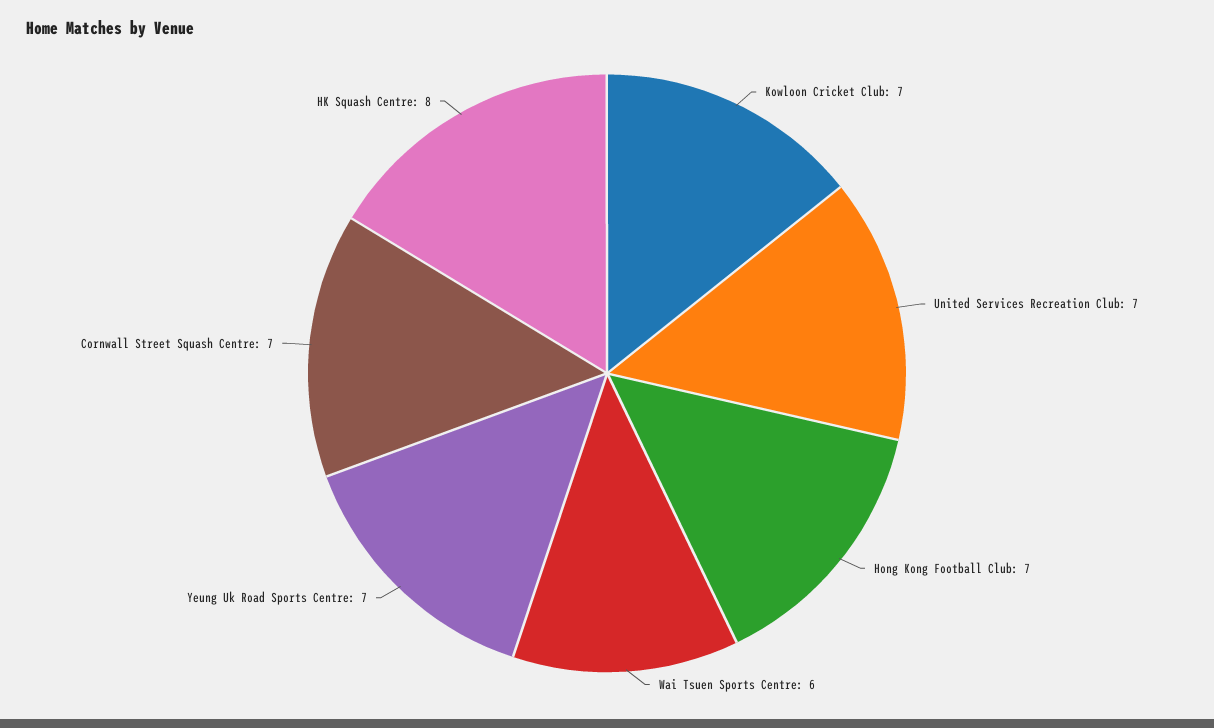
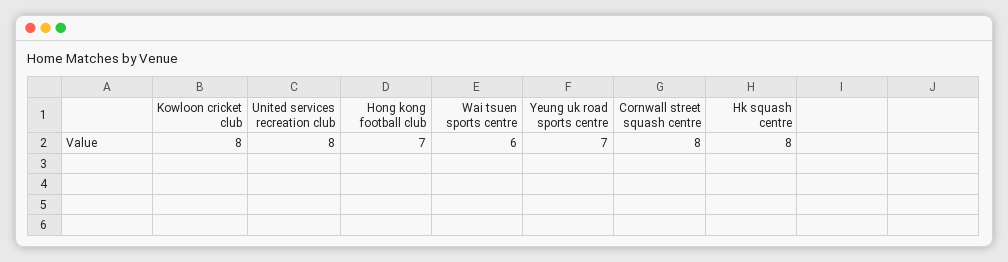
Kowloon Cricket Club: 7 -> 8
United Services Recreation Club: 7 -> 8
Cornwall Street Squash Centre: 7 -> 8

